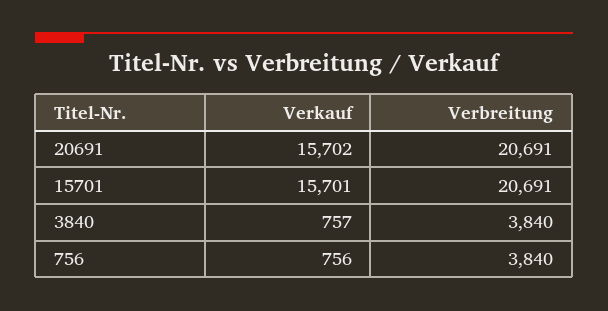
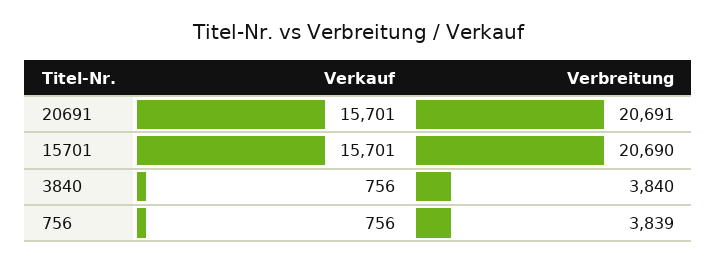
Verkauf, 20691: 15702 -> 15701
Verbreitung, 15701: 20691 -> 20690
Verkauf, 3840: 757 -> 756
Verbreitung, 756: 3840 -> 3839

